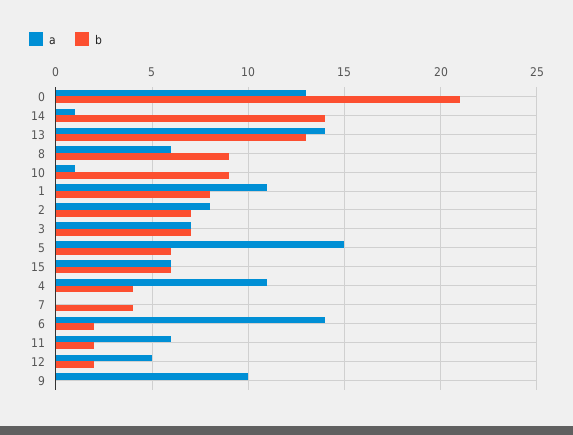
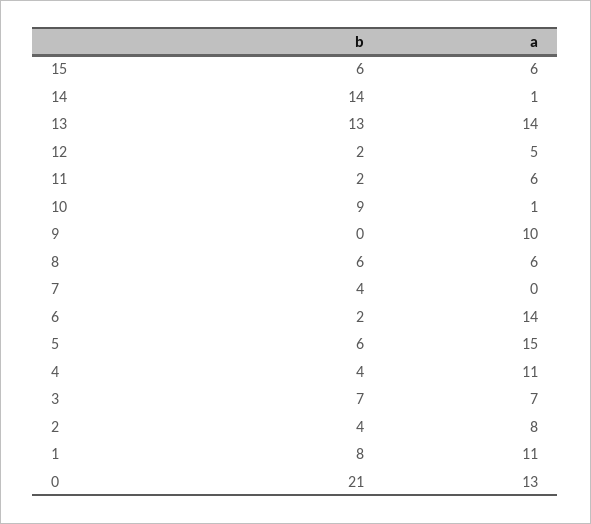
b, 8: 9 -> 6
b, 2: 7 -> 4

